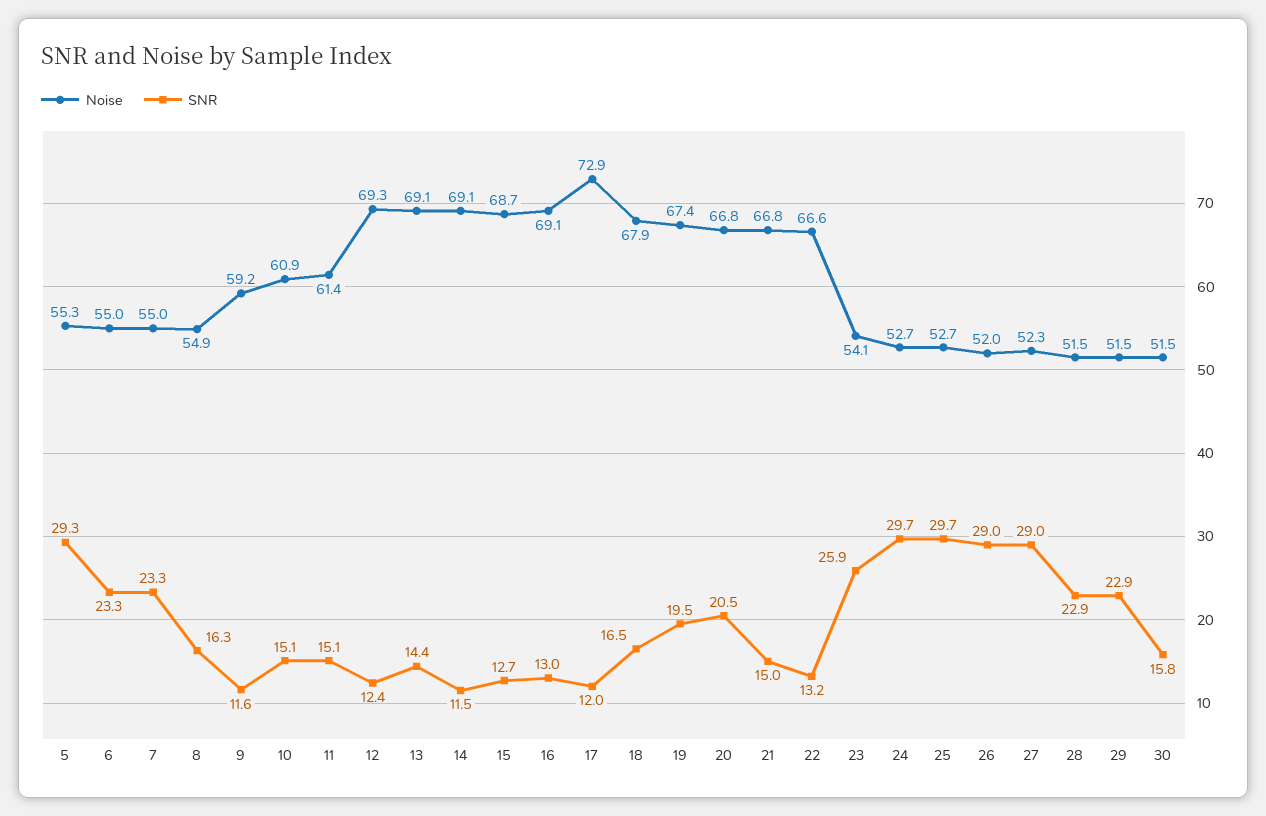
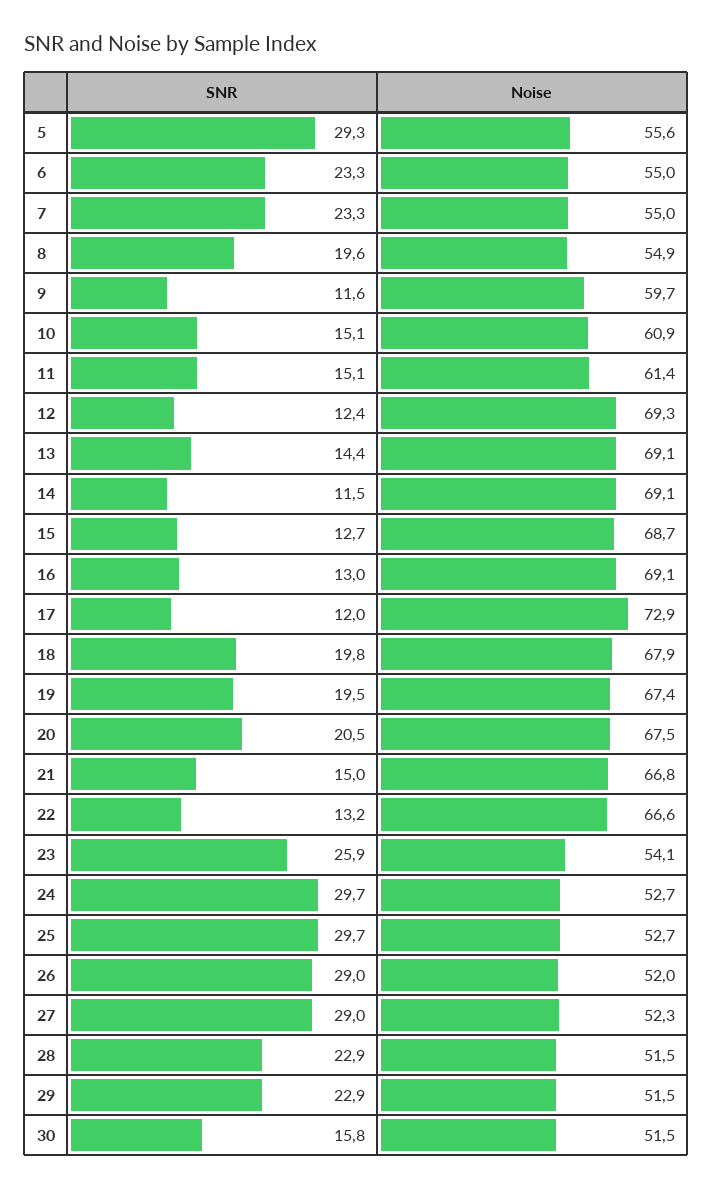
Noise, 5: 55.3 -> 55.6
SNR, 8: 16.3 -> 19.6
Noise, 9: 59.2 -> 59.7
SNR, 18: 16.5 -> 19.8
Noise, 20: 66.8 -> 67.5

